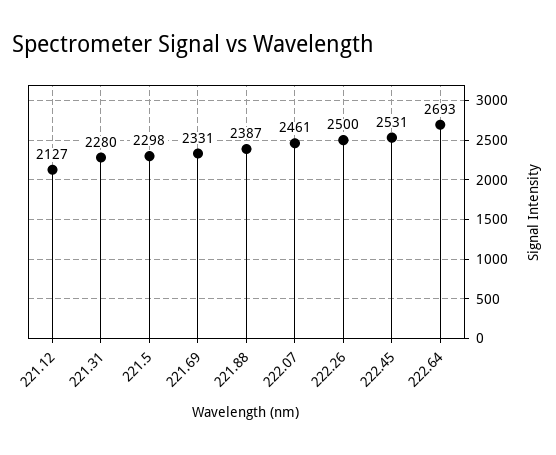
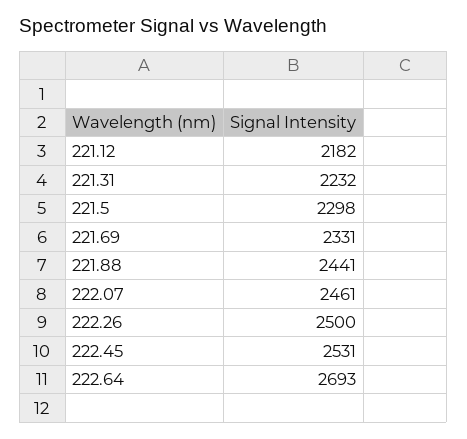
221.12: 2127 -> 2182
221.31: 2280 -> 2232
221.88: 2387 -> 2441

